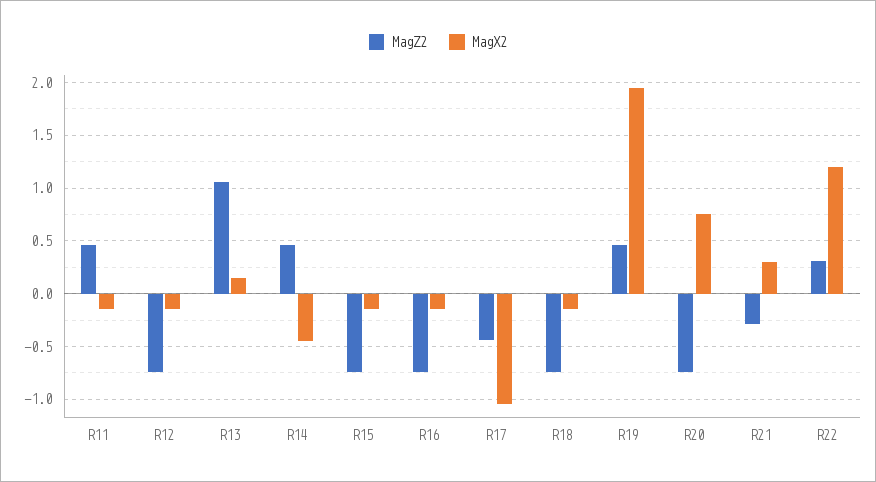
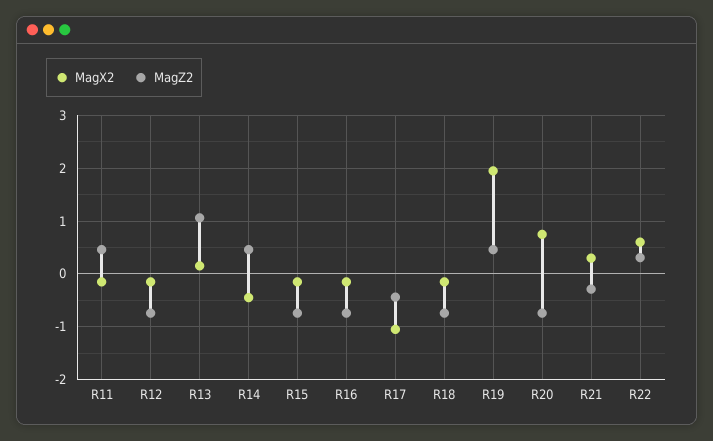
MagX2, R22: 1.2 -> 0.6

